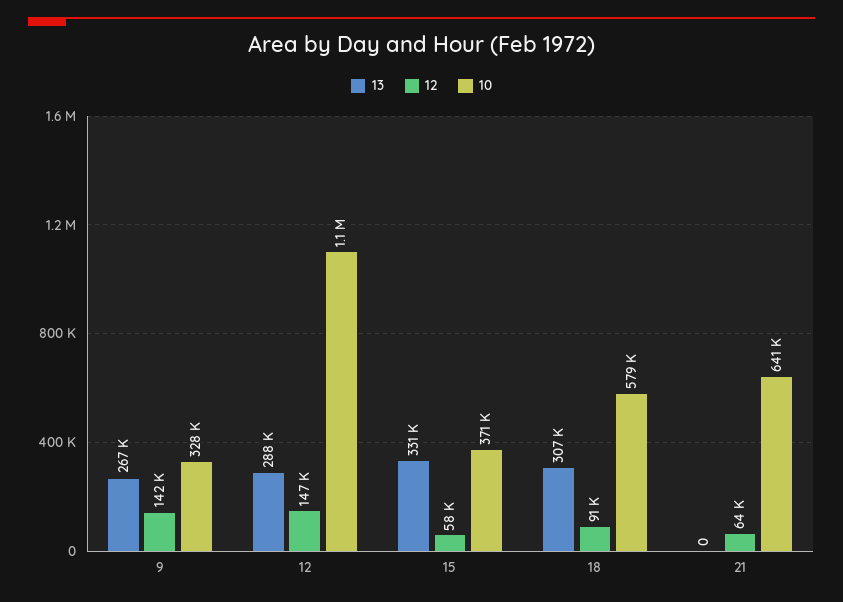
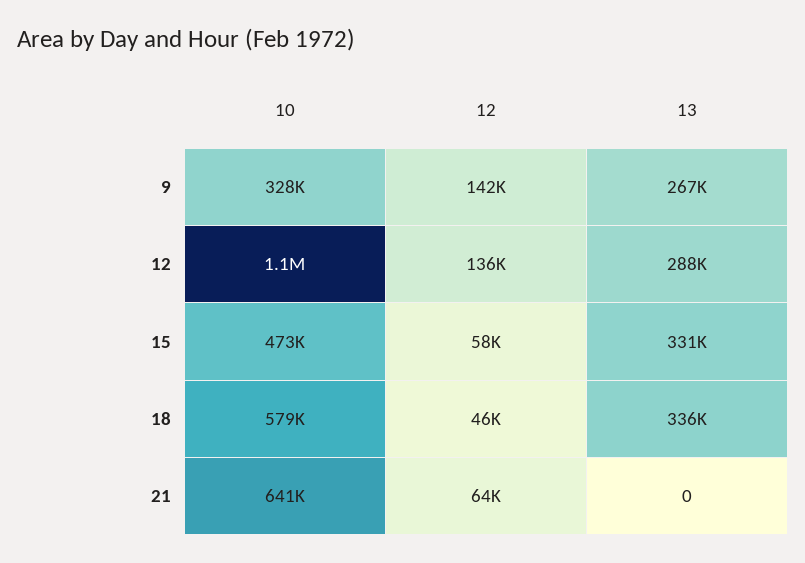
12, 12: 147000 -> 136000
10, 15: 371000 -> 473000
13, 18: 307000 -> 336000
12, 18: 91000 -> 46000

